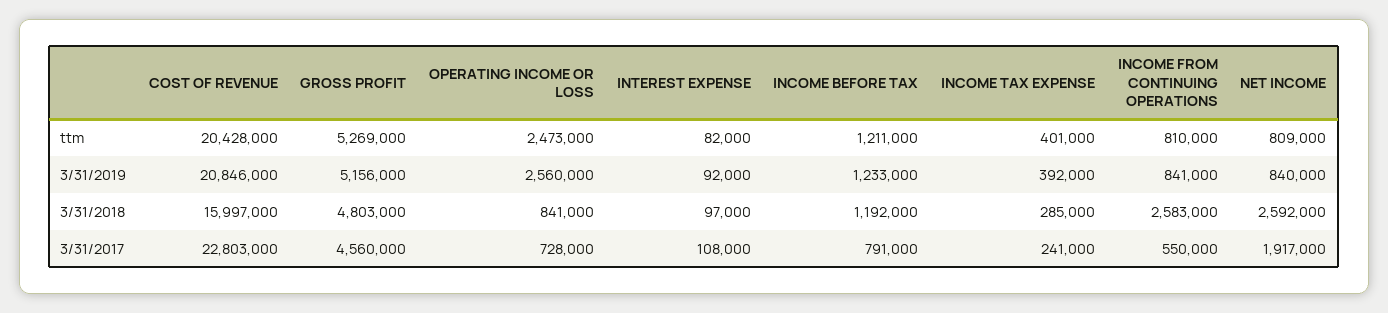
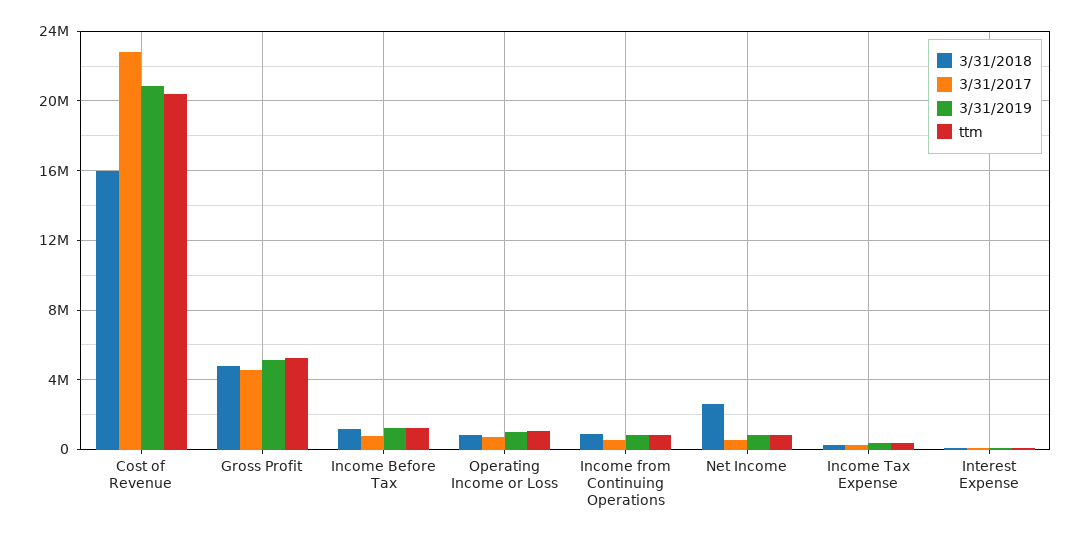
ttm, OPERATING INCOME OR LOSS: 2473000 -> 1000000
3/31/2019, OPERATING INCOME OR LOSS: 2560000 -> 1000000
3/31/2018, INCOME FROM CONTINUING OPERATIONS: 2583000 -> 1000000
3/31/2017, NET INCOME: 1917000 -> 500000

